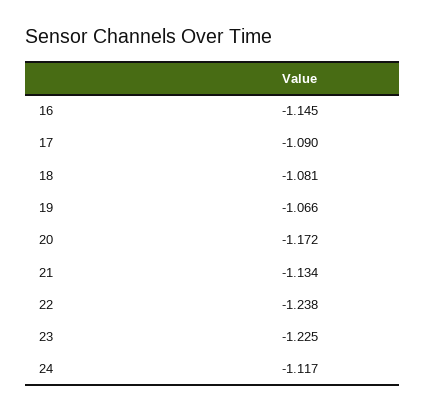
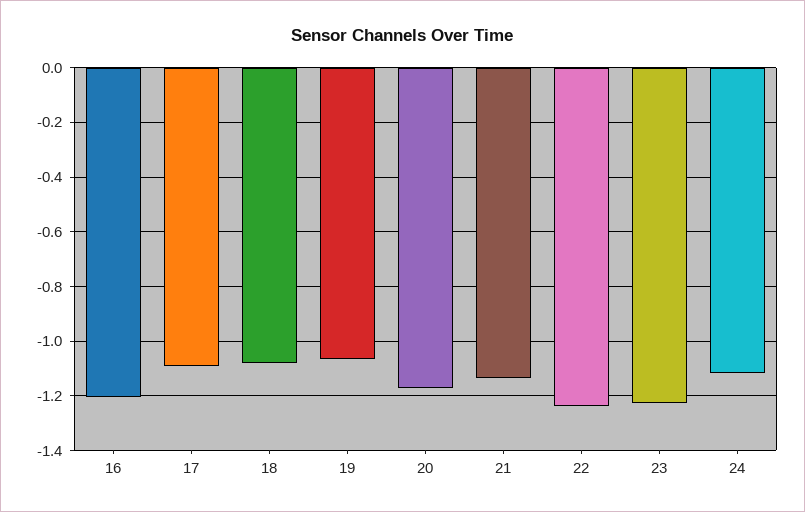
16: -1.145 -> -1.2

